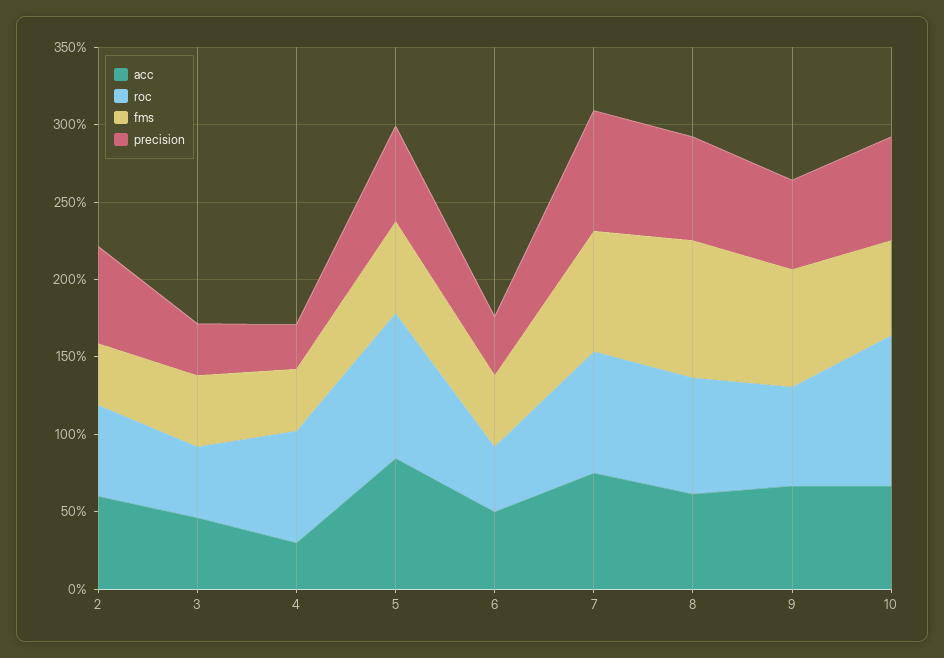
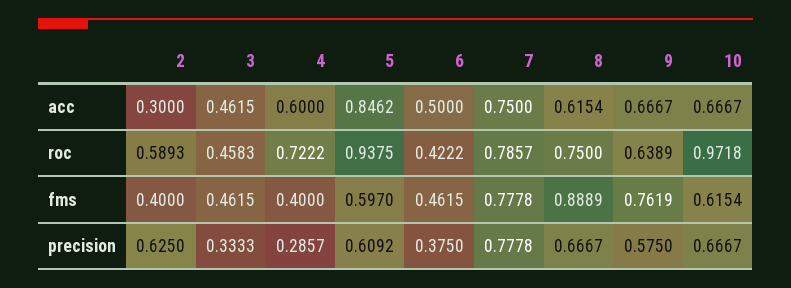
acc, 2: 0.6 -> 0.3
acc, 4: 0.3 -> 0.6

